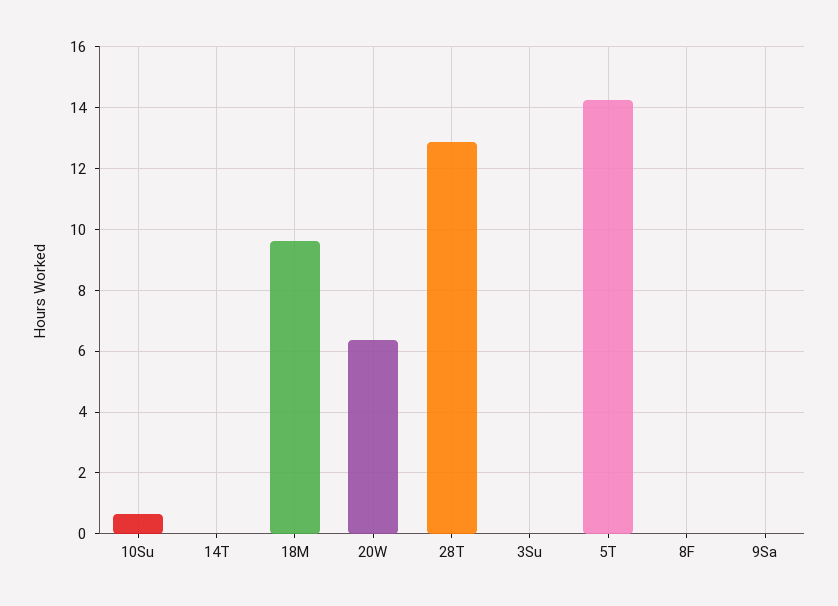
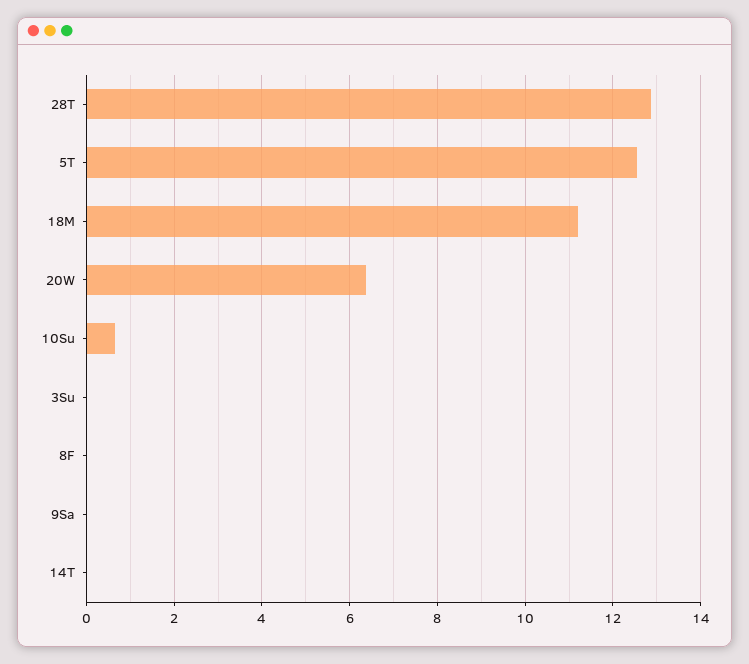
18M: 9.6 -> 11.2
5T: 14.2 -> 12.6

